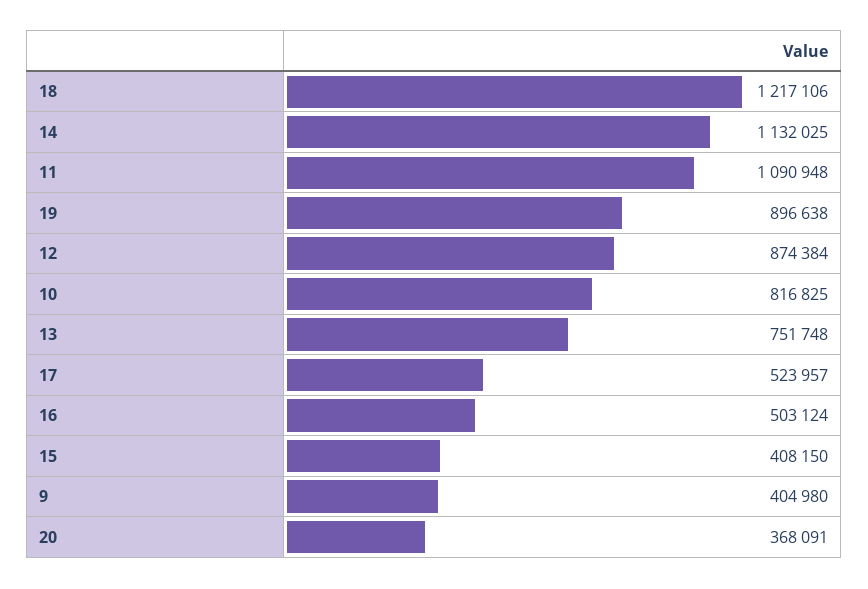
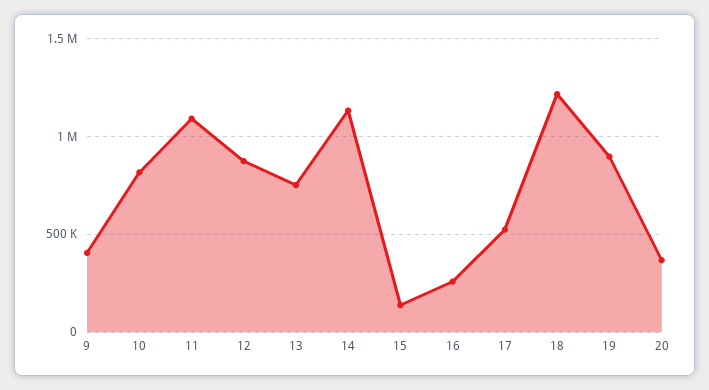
16: 503124 -> 250000
15: 408150 -> 150000

